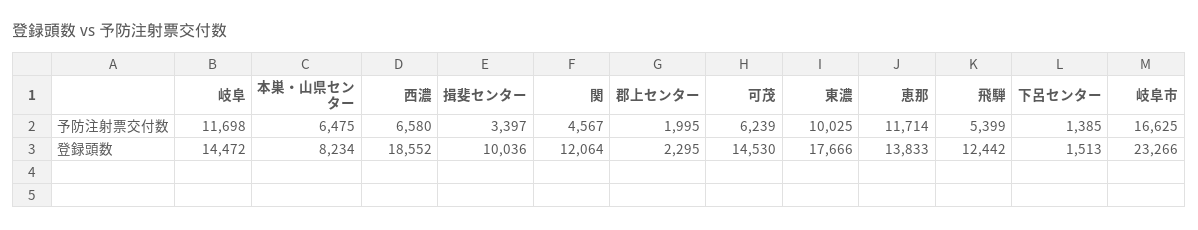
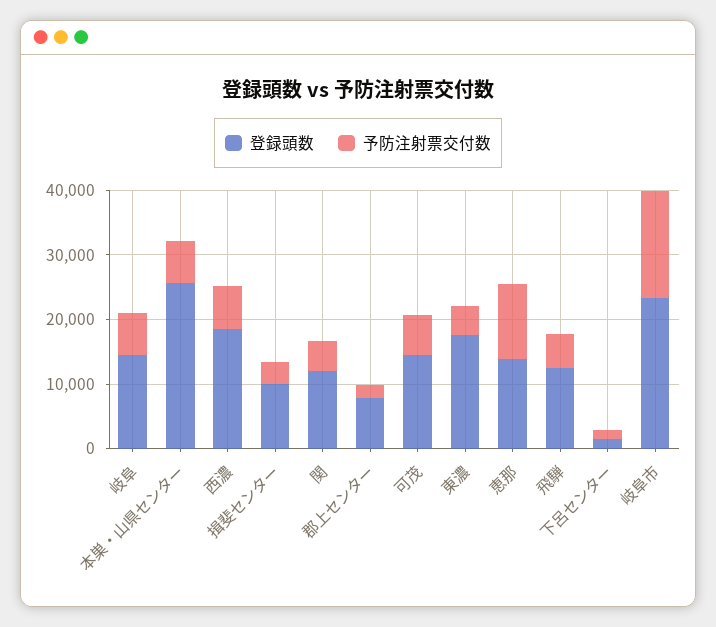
予防注射票交付数, 岐阜: 11698 -> 6000
予防注射票交付数, 東濃: 10025 -> 4000
登録頭数, 本巣・山県センター: 8234 -> 26000
登録頭数, 郡上センター: 2295 -> 8000

